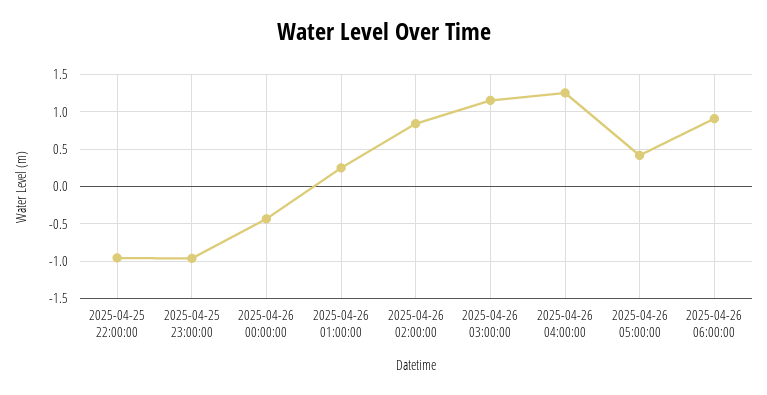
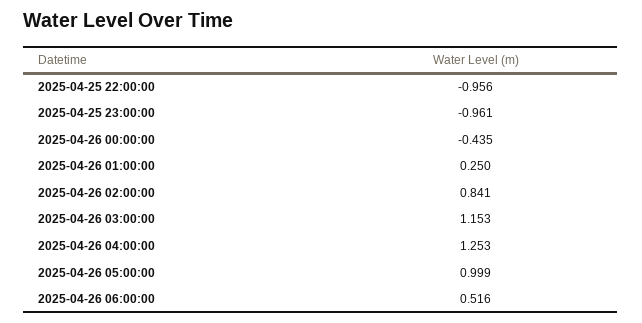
2025-04-26 05:00:00: 0.4 -> 0.999
2025-04-26 06:00:00: 0.9 -> 0.516

